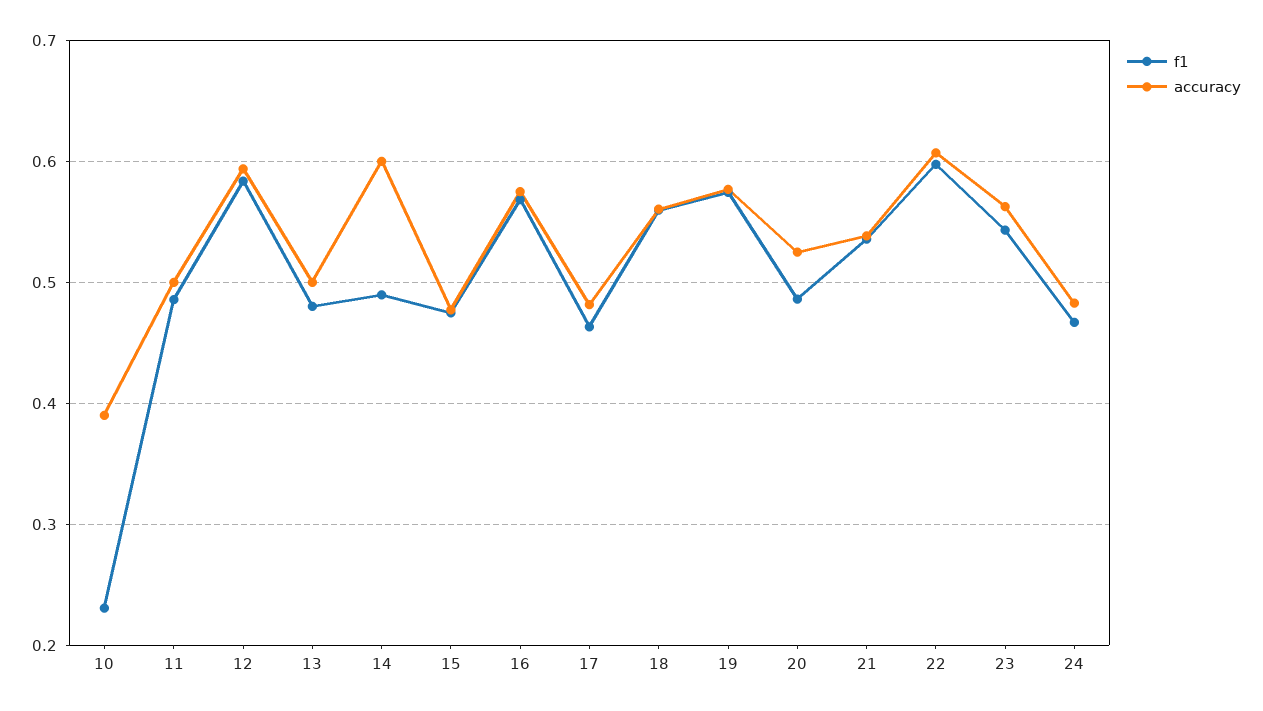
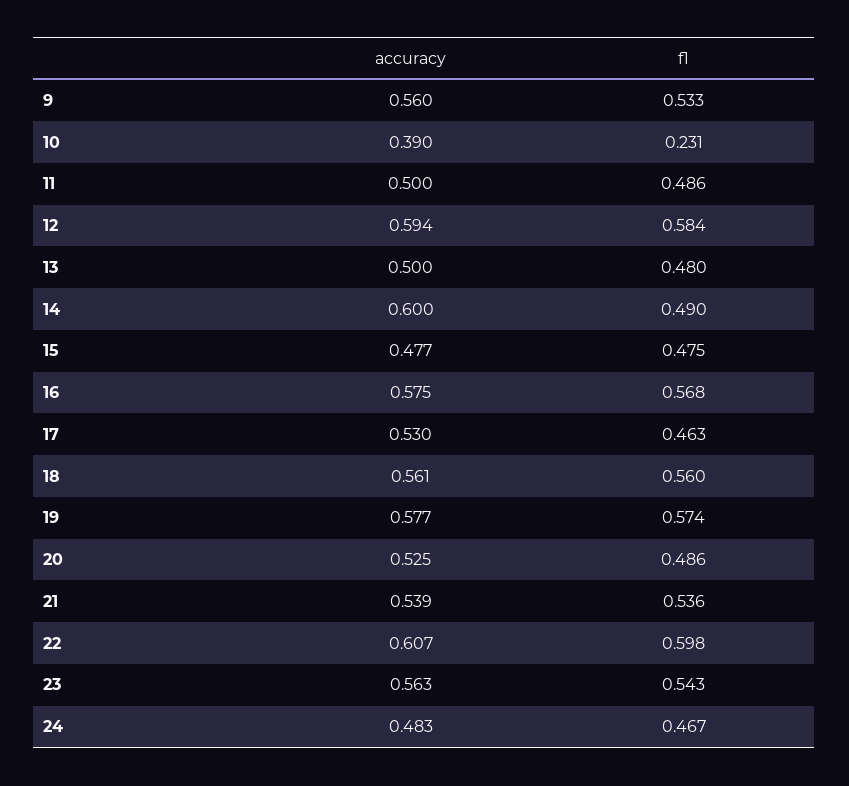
accuracy, 17: 0.48 -> 0.53
accuracy, 9: none -> 0.56
f1, 9: none -> 0.533

